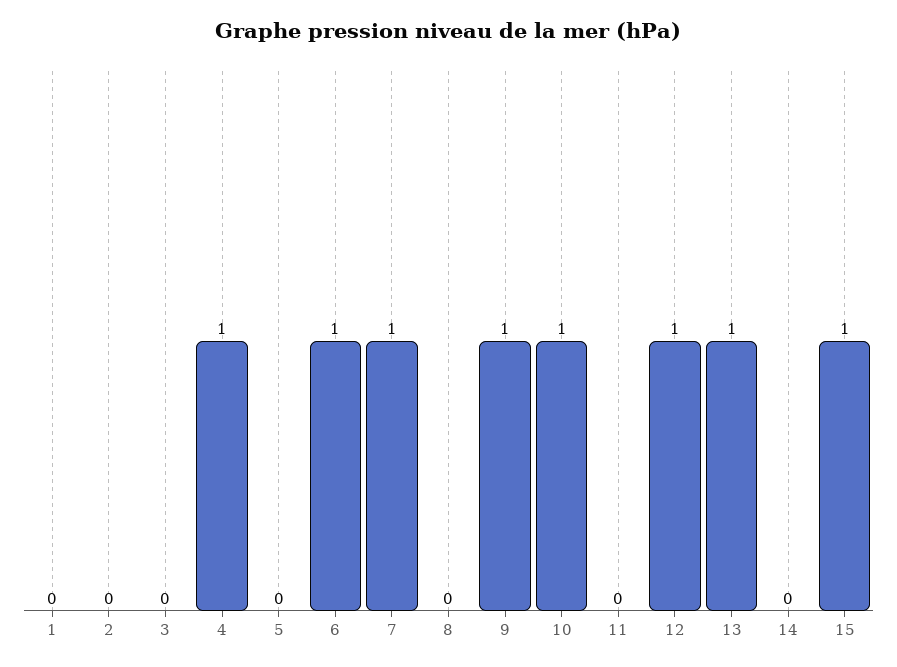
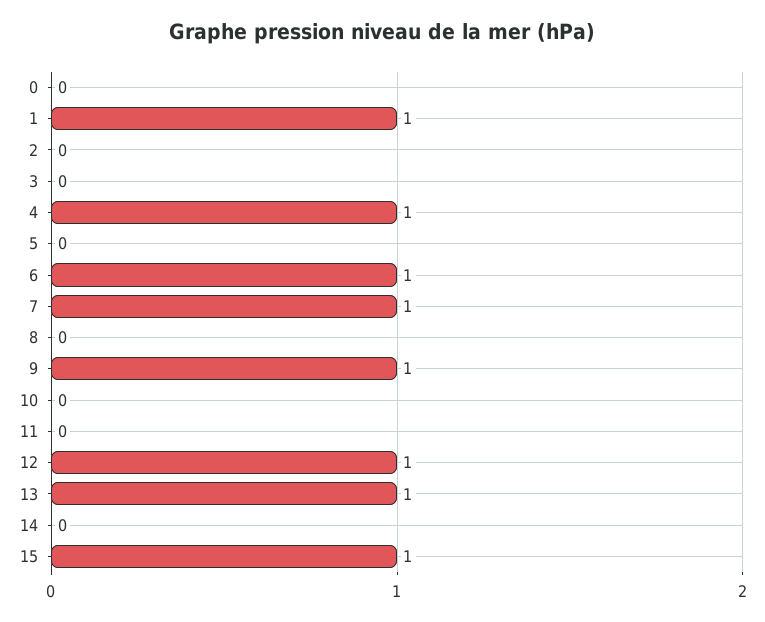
1: 0 -> 1
10: 1 -> 0
0: none -> 0

